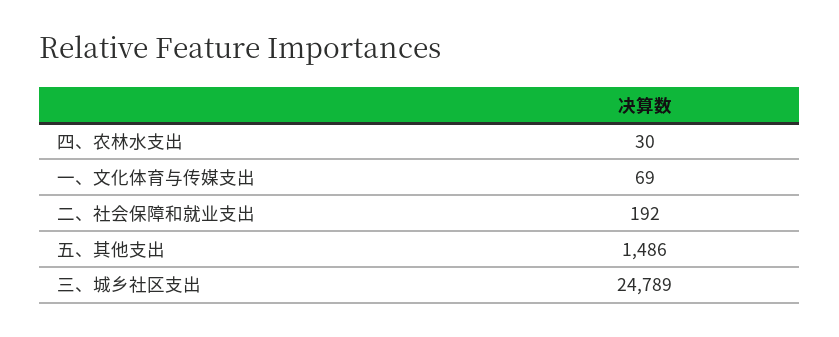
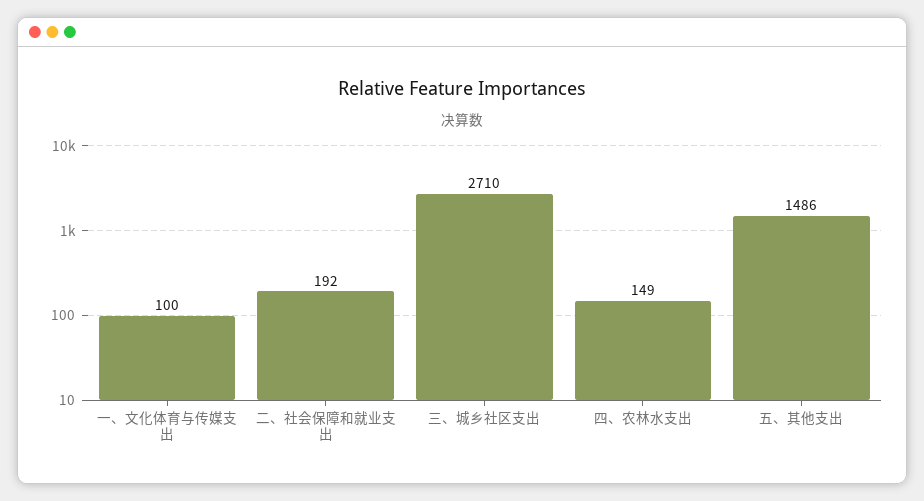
四、农林水支出: 30 -> 149
一、文化体育与传媒支出: 69 -> 100
三、城乡社区支出: 24789 -> 2710

